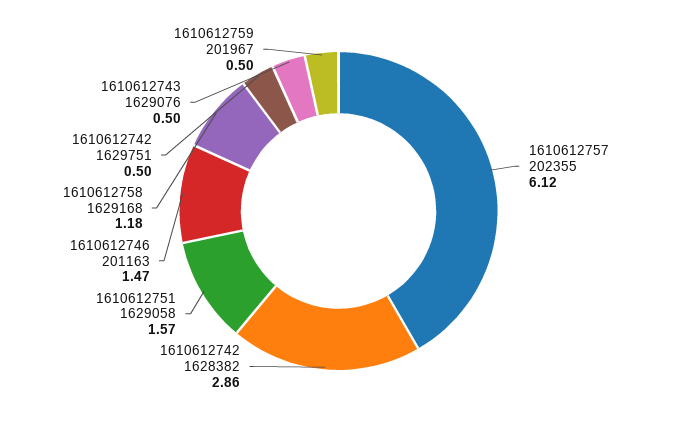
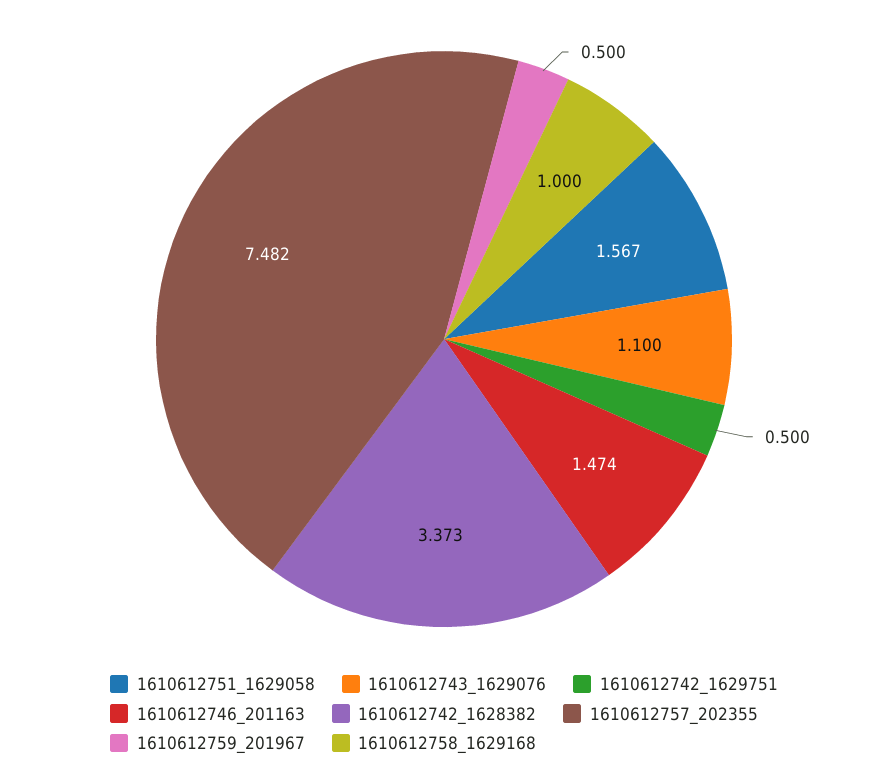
1610612757 202355: 6.12 -> 7.482
1610612742 1628382: 2.86 -> 3.373
1610612758 1629168: 1.18 -> 1
1610612743 1629076: 0.5 -> 1.1

